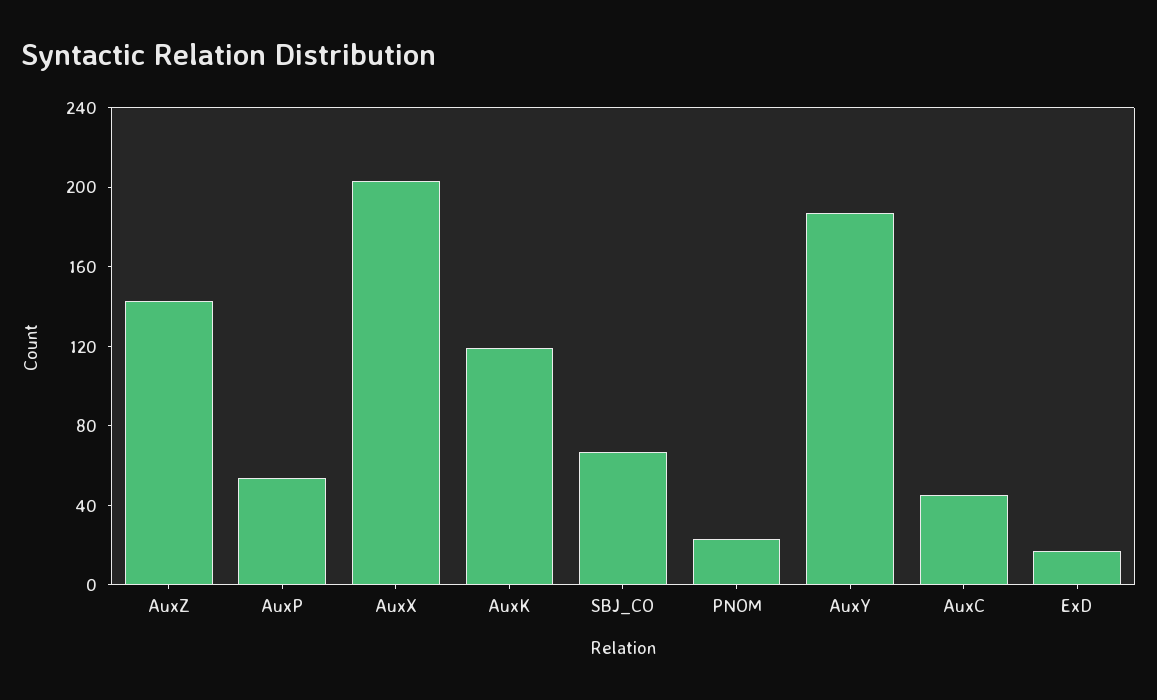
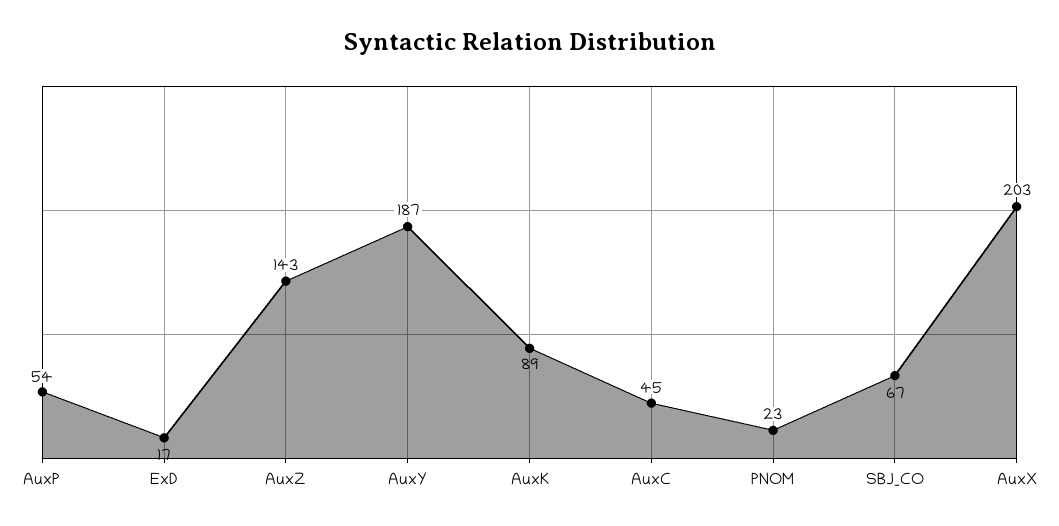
AuxK: 120 -> 89

